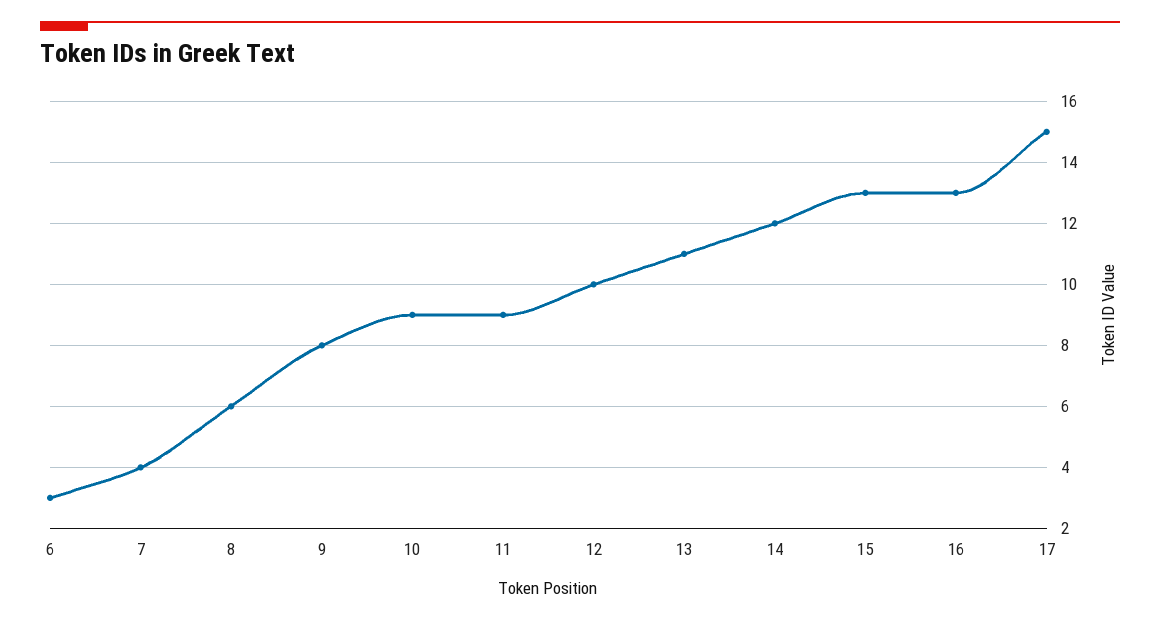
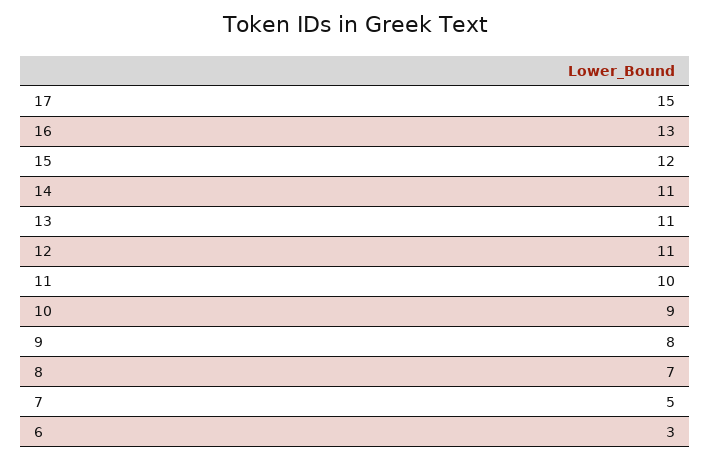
7: 4 -> 5
8: 6 -> 7
11: 9 -> 10
12: 10 -> 11
14: 12 -> 11
15: 13 -> 12

